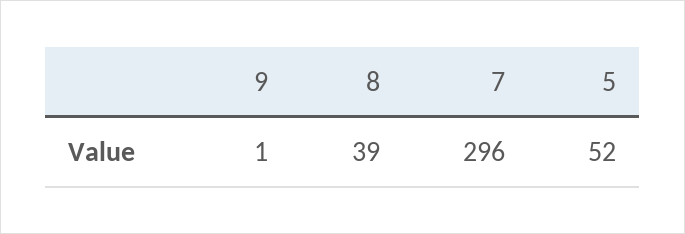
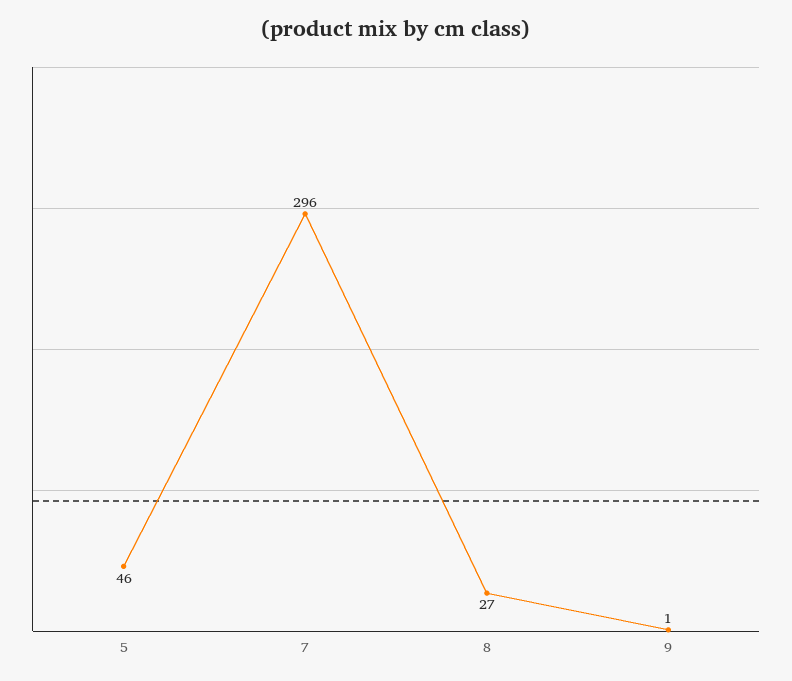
8: 39 -> 27
5: 52 -> 46

